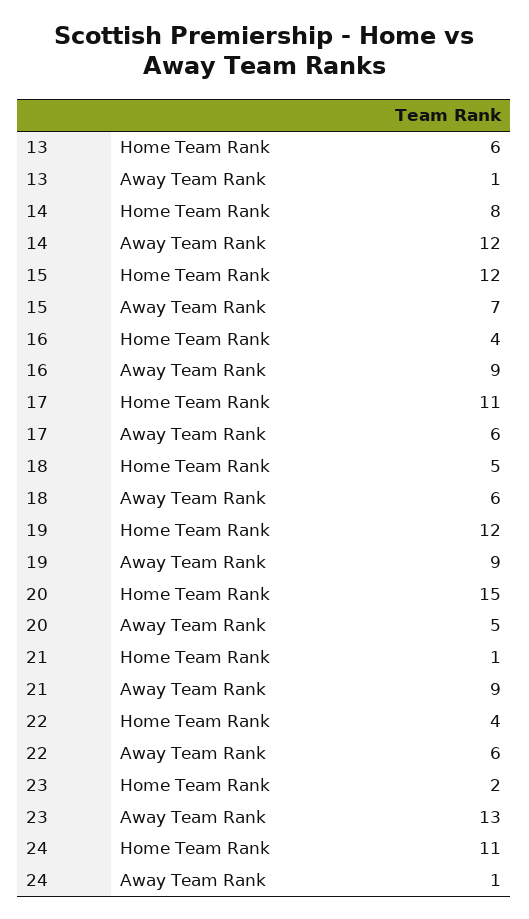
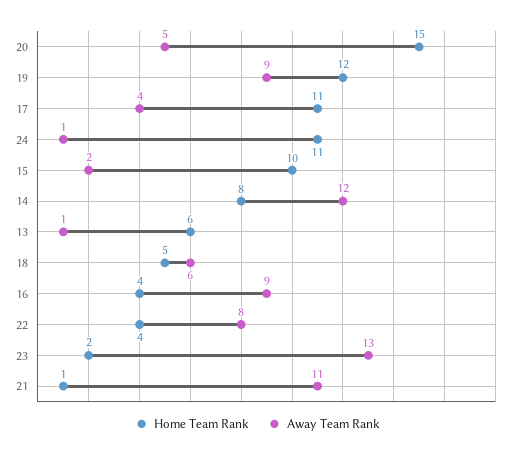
Home Team Rank, 15: 12 -> 10
Away Team Rank, 15: 7 -> 2
Away Team Rank, 17: 6 -> 4
Away Team Rank, 21: 9 -> 11
Away Team Rank, 22: 6 -> 8

